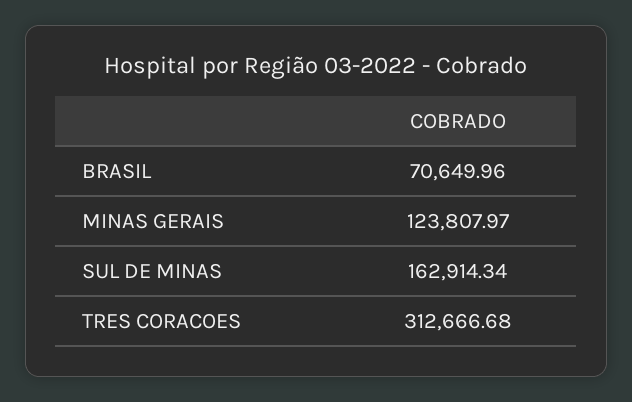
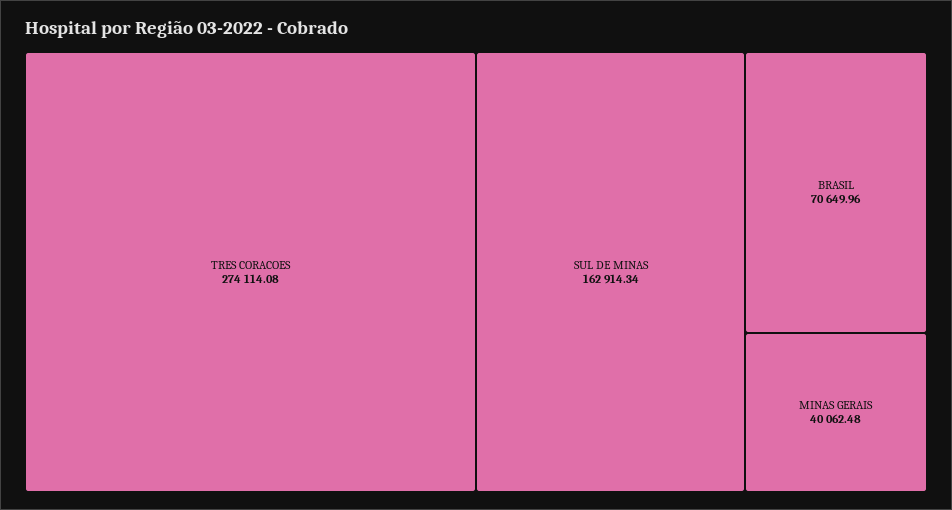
MINAS GERAIS: 123807.97 -> 40062.48
TRES CORACOES: 312666.68 -> 274114.08

